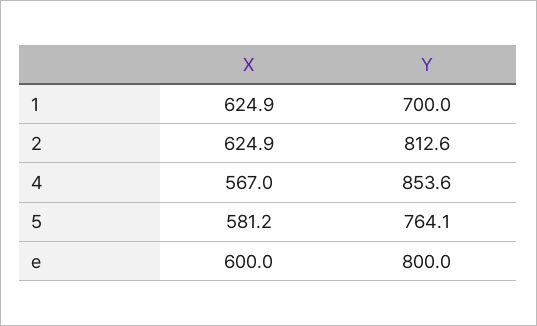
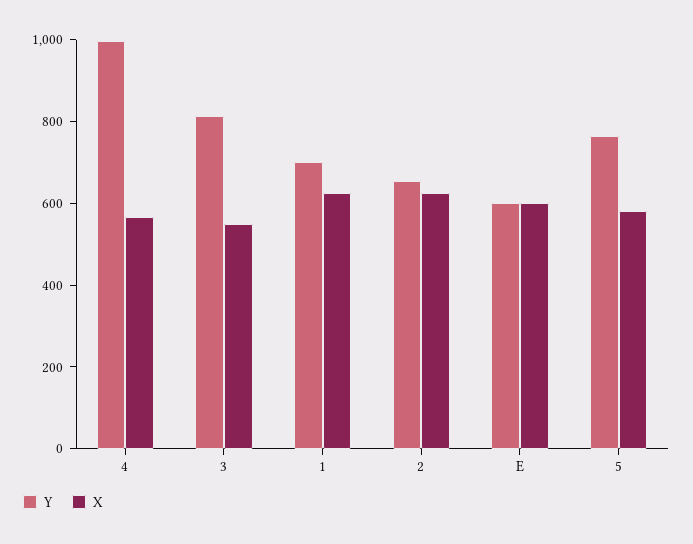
Y, 2: 812.6 -> 650
Y, 4: 853.6 -> 1000
Y, e: 800 -> 600
Y, 3: none -> 800
X, 3: none -> 550

